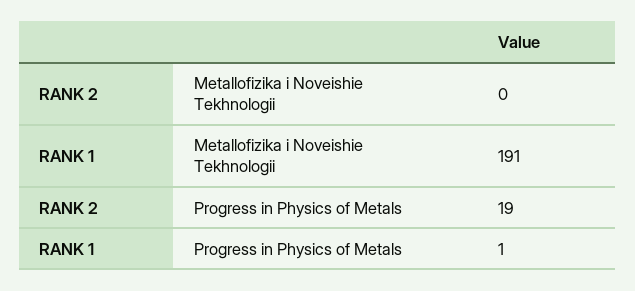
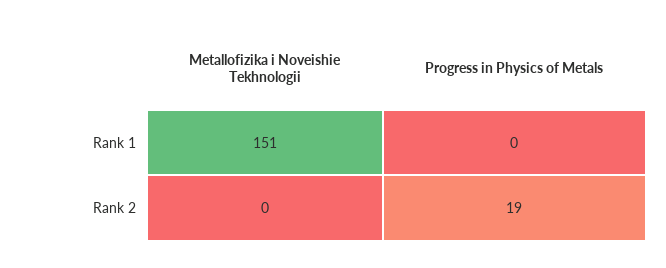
RANK 1, Metallofizika i Noveishie Tekhnologii: 191 -> 151
RANK 1, Progress in Physics of Metals: 1 -> 0

